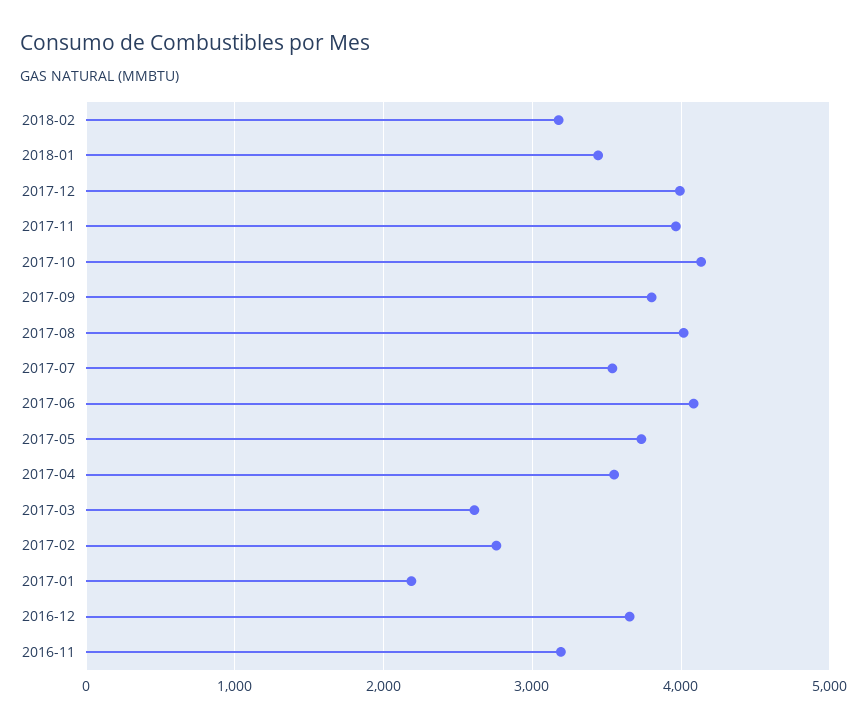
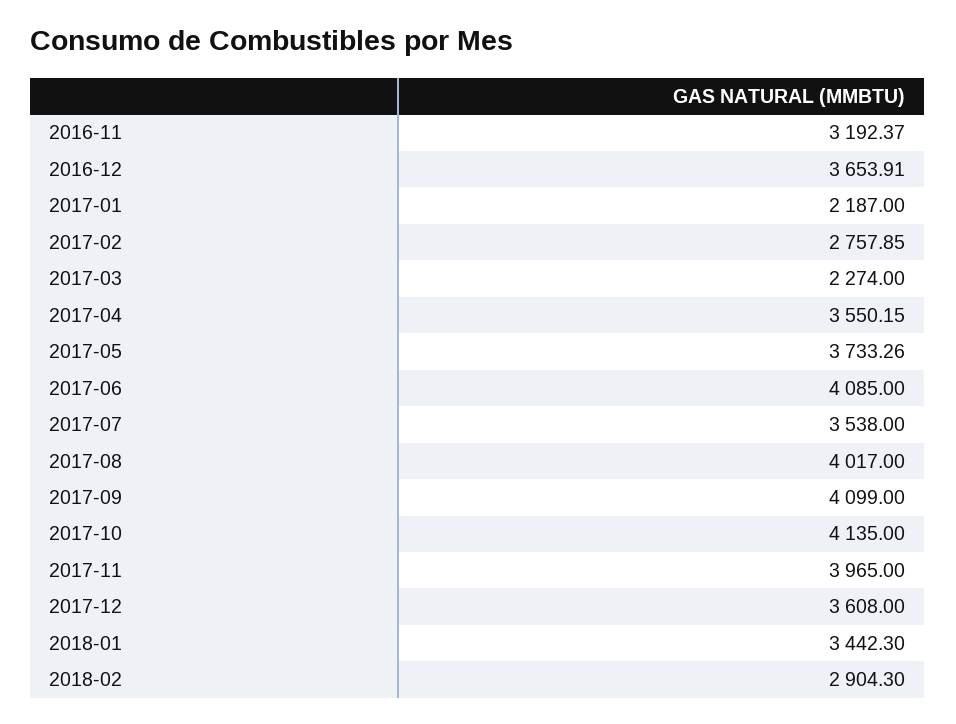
2018-02: 3200 -> 2904.3
2017-12: 4000 -> 3608
2017-09: 3800 -> 4099
2017-03: 2600 -> 2274

